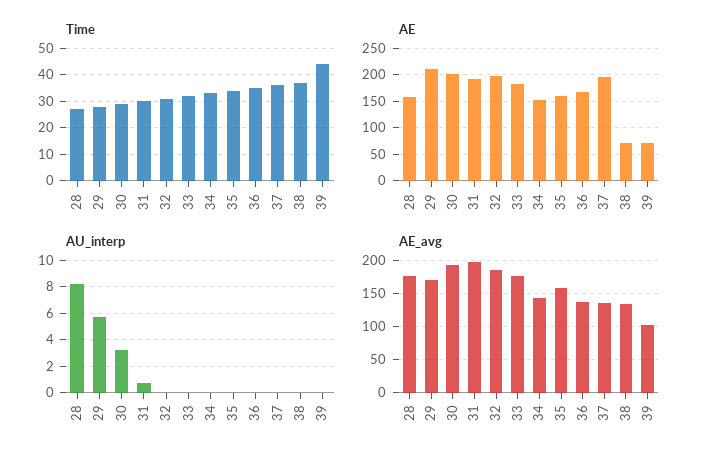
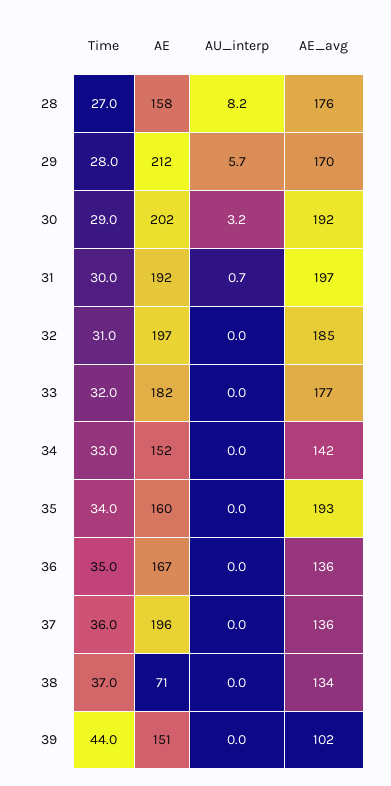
AE, 39: 75 -> 151
AE_avg, 35: 160 -> 193

